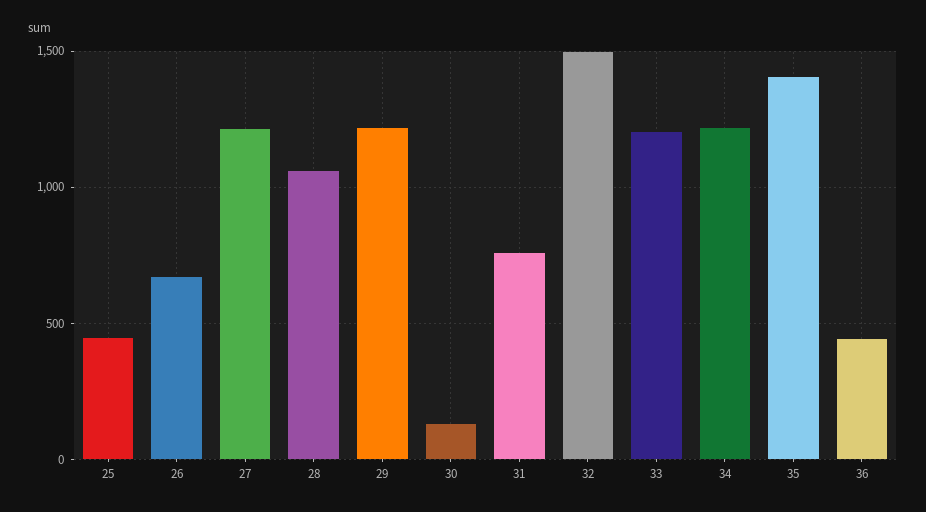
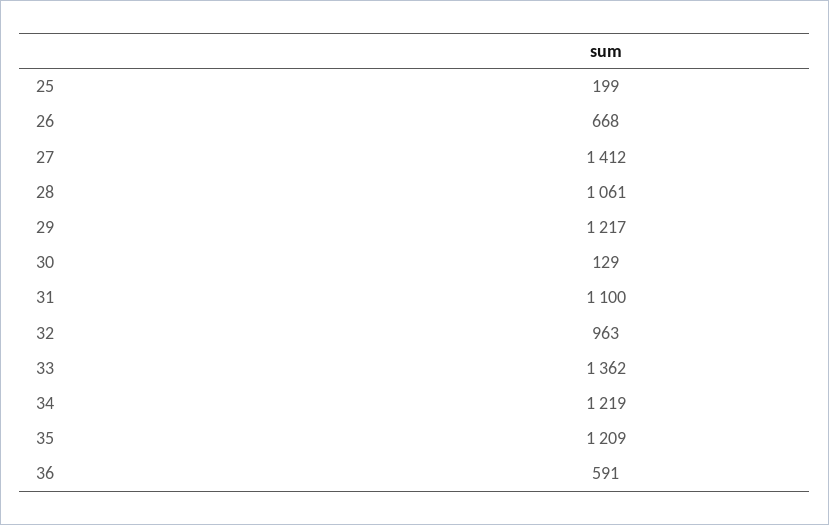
25: 450 -> 199
27: 1200 -> 1412
31: 750 -> 1100
32: 1500 -> 963
33: 1200 -> 1362
35: 1400 -> 1209
36: 450 -> 591

